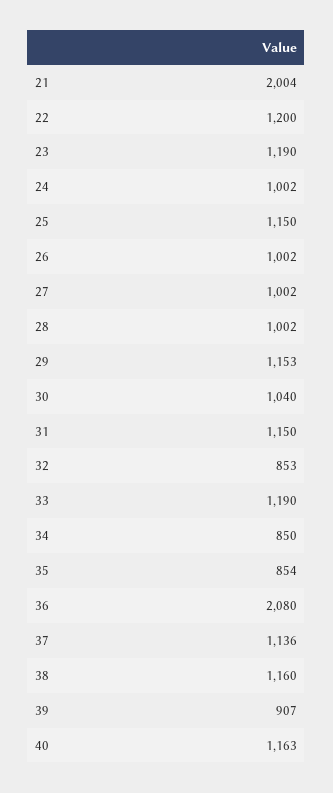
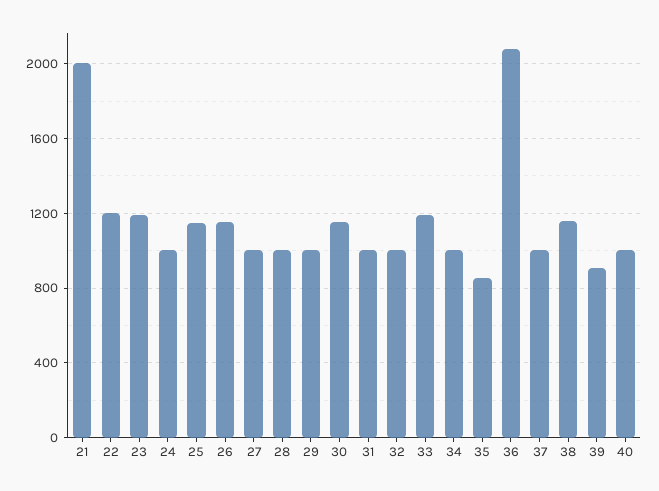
26: 1002 -> 1150
29: 1153 -> 1000
30: 1040 -> 1150
31: 1150 -> 1000
32: 853 -> 1000
34: 850 -> 1000
37: 1136 -> 1000
40: 1163 -> 1000

